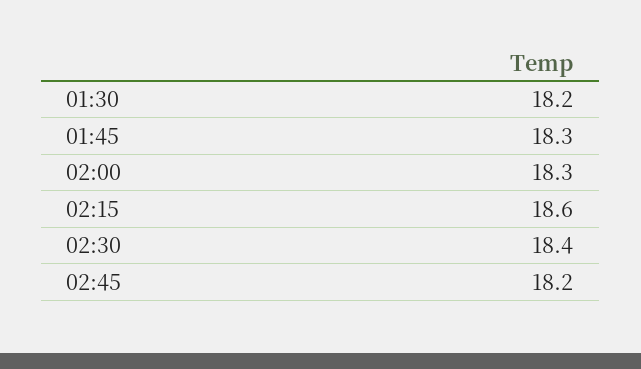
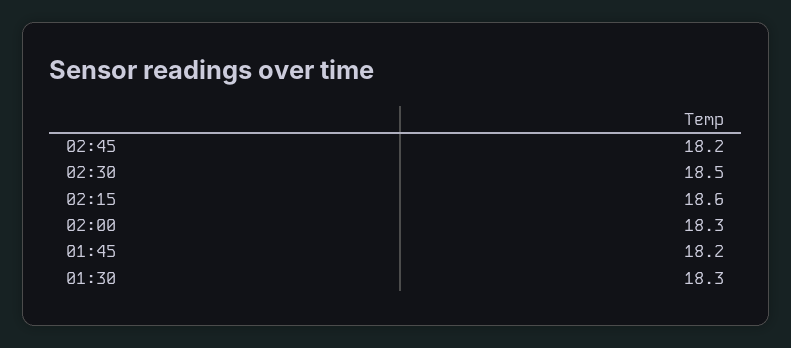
01:30: 18.2 -> 18.3
01:45: 18.3 -> 18.2
02:30: 18.4 -> 18.5

